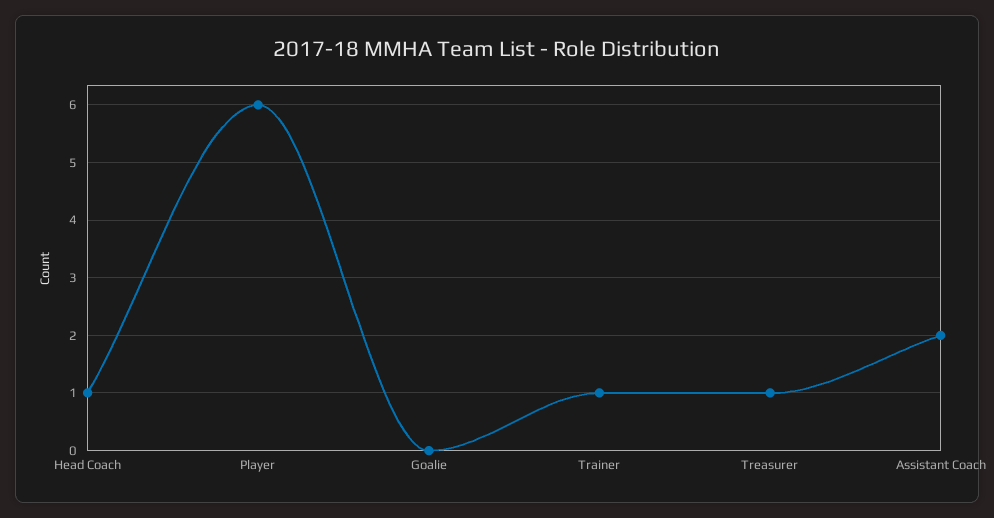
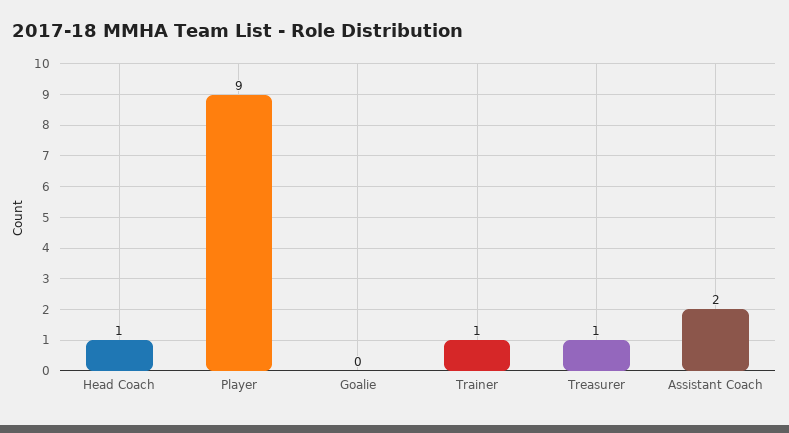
Player: 6 -> 9

